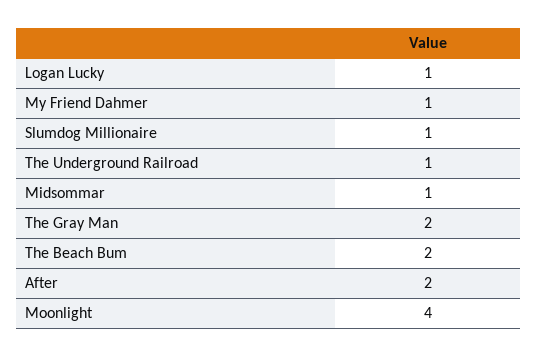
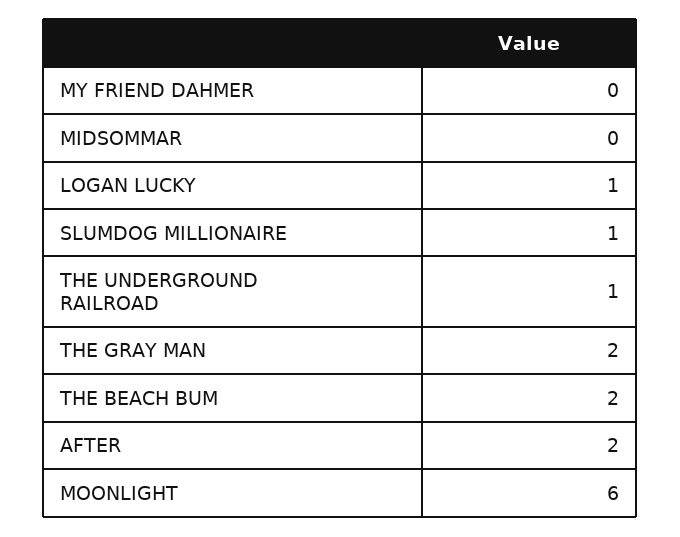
My Friend Dahmer: 1 -> 0
Midsommar: 1 -> 0
Moonlight: 4 -> 6

